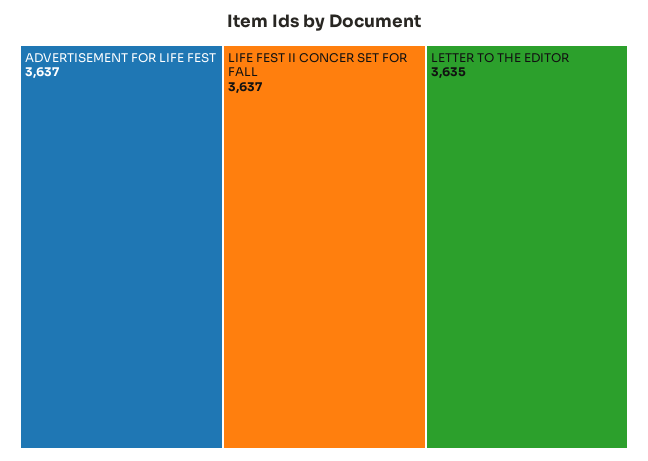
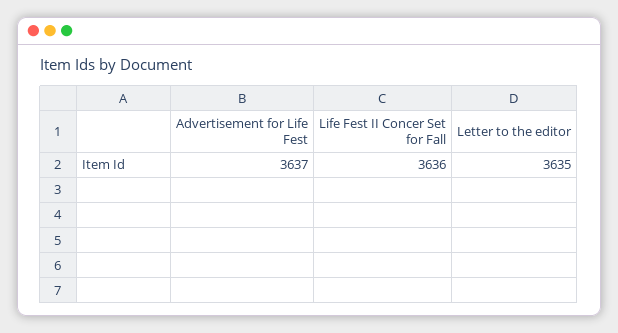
LIFE FEST II CONCER SET FOR FALL: 3637 -> 3636

